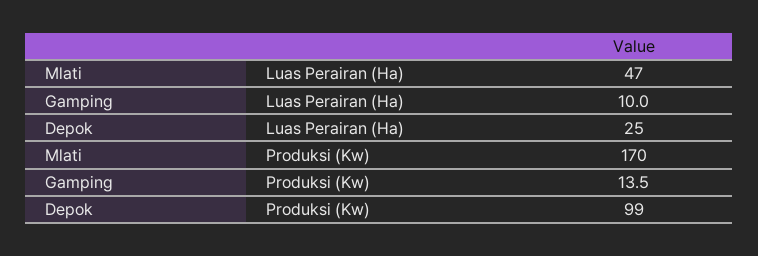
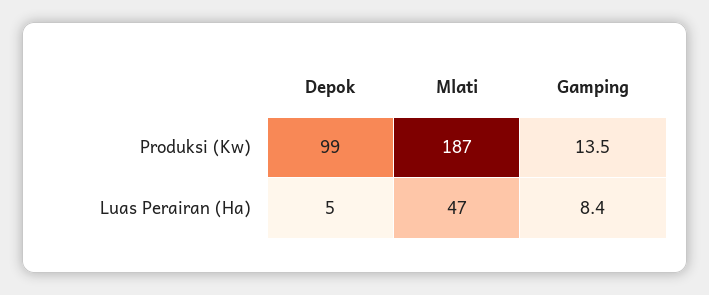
Gamping, Luas Perairan (Ha): 10 -> 8.4
Depok, Luas Perairan (Ha): 25 -> 5
Mlati, Produksi (Kw): 170 -> 187

